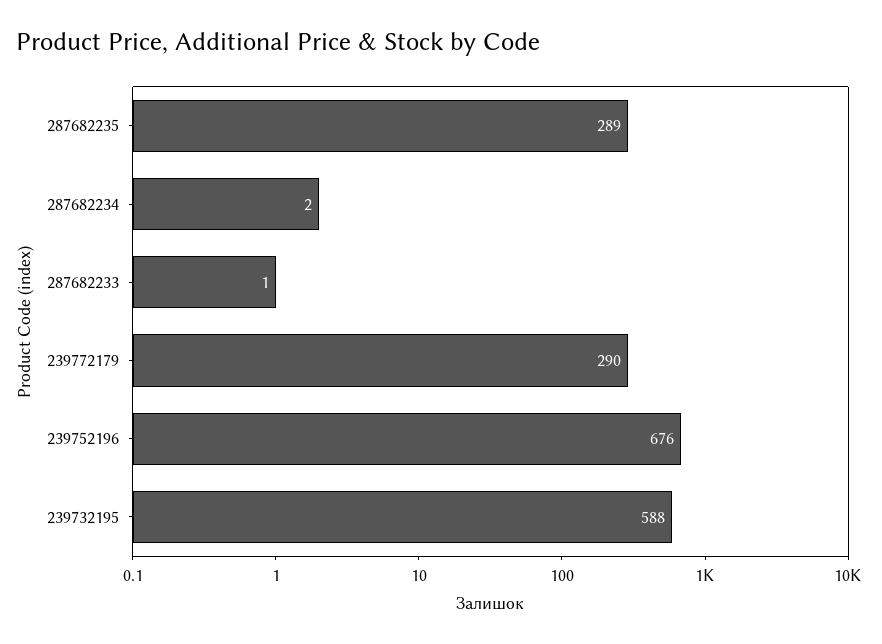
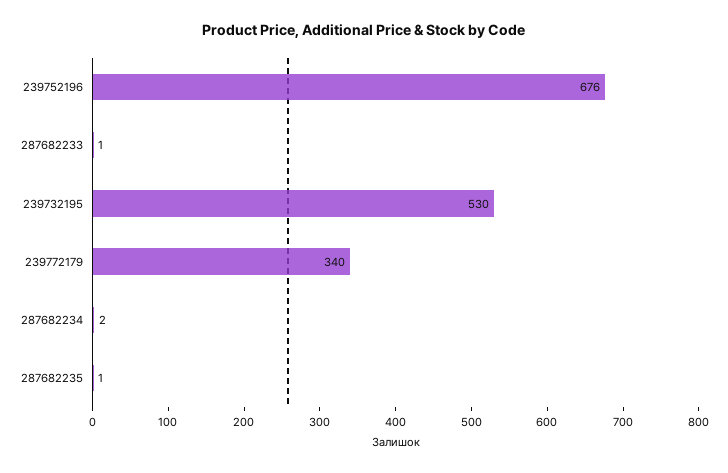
287682235: 289 -> 1
239772179: 290 -> 340
239732195: 588 -> 530

